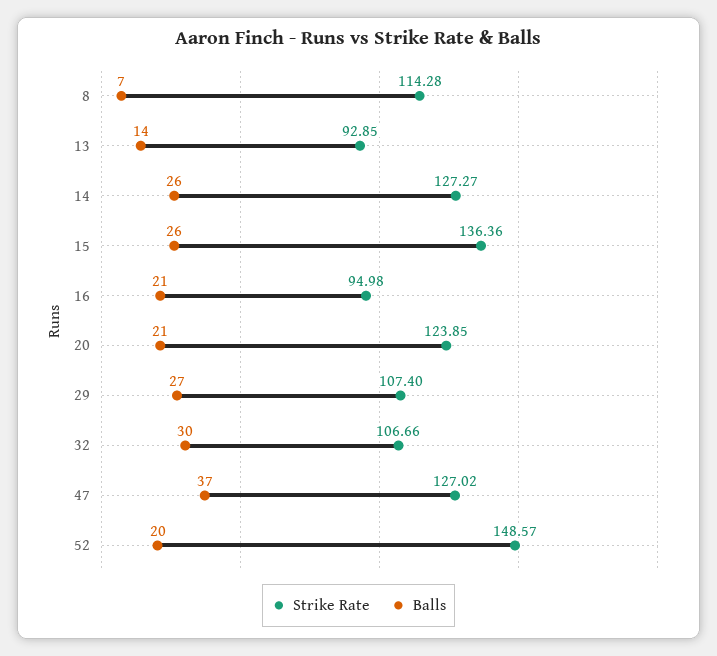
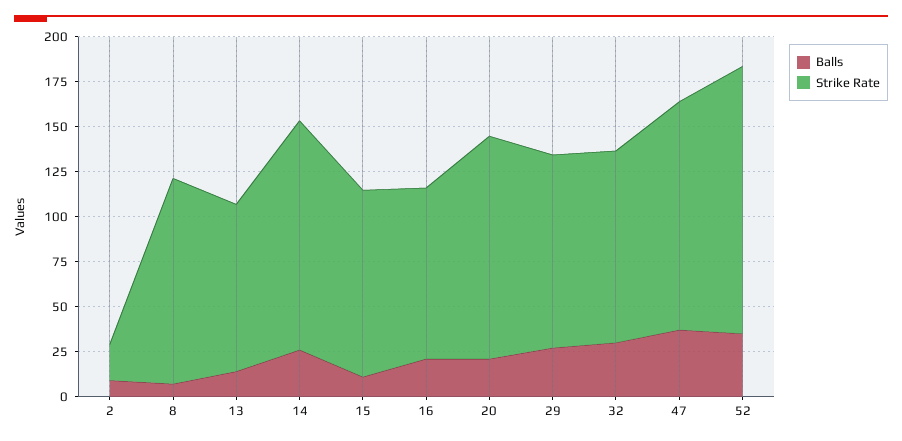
Strike Rate, 15: 136.36 -> 105
Balls, 15: 26 -> 10
Balls, 52: 20 -> 35
Balls, 2: none -> 10
Strike Rate, 2: none -> 20

